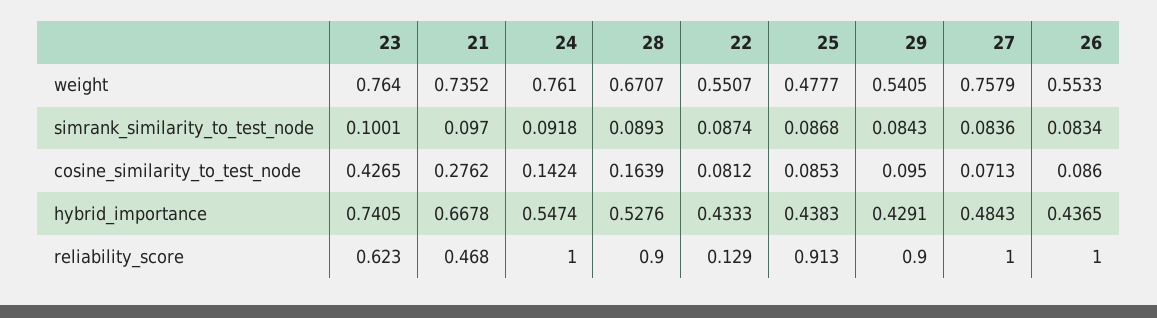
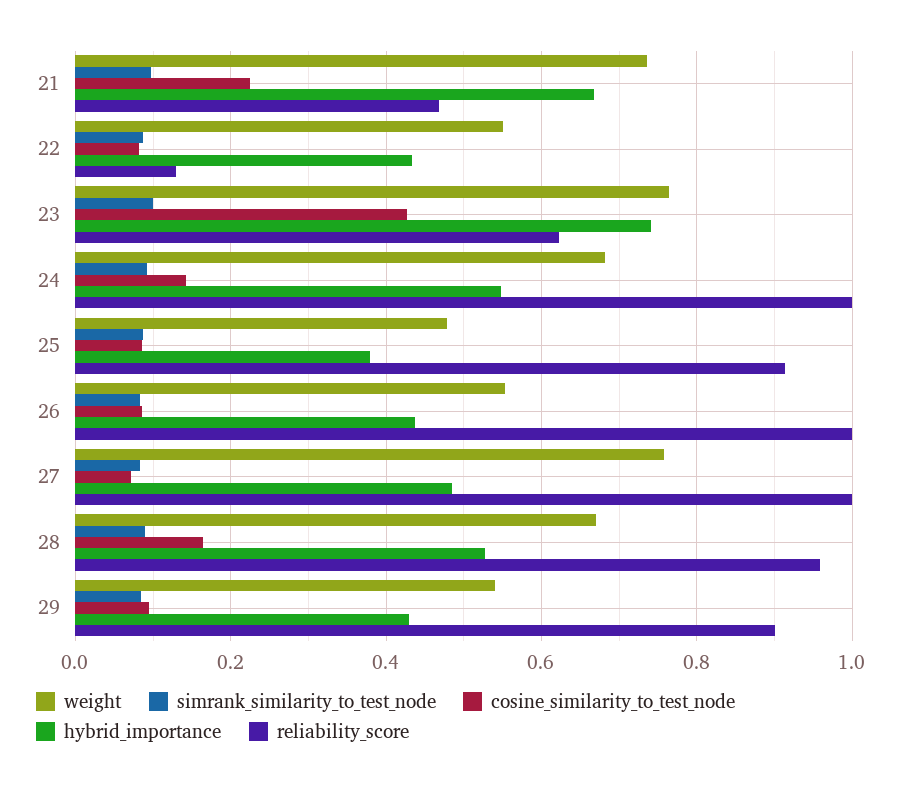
weight, 24: 0.761 -> 0.68
cosine_similarity_to_test_node, 21: 0.2762 -> 0.22
hybrid_importance, 25: 0.4383 -> 0.38
reliability_score, 28: 0.9 -> 0.96

